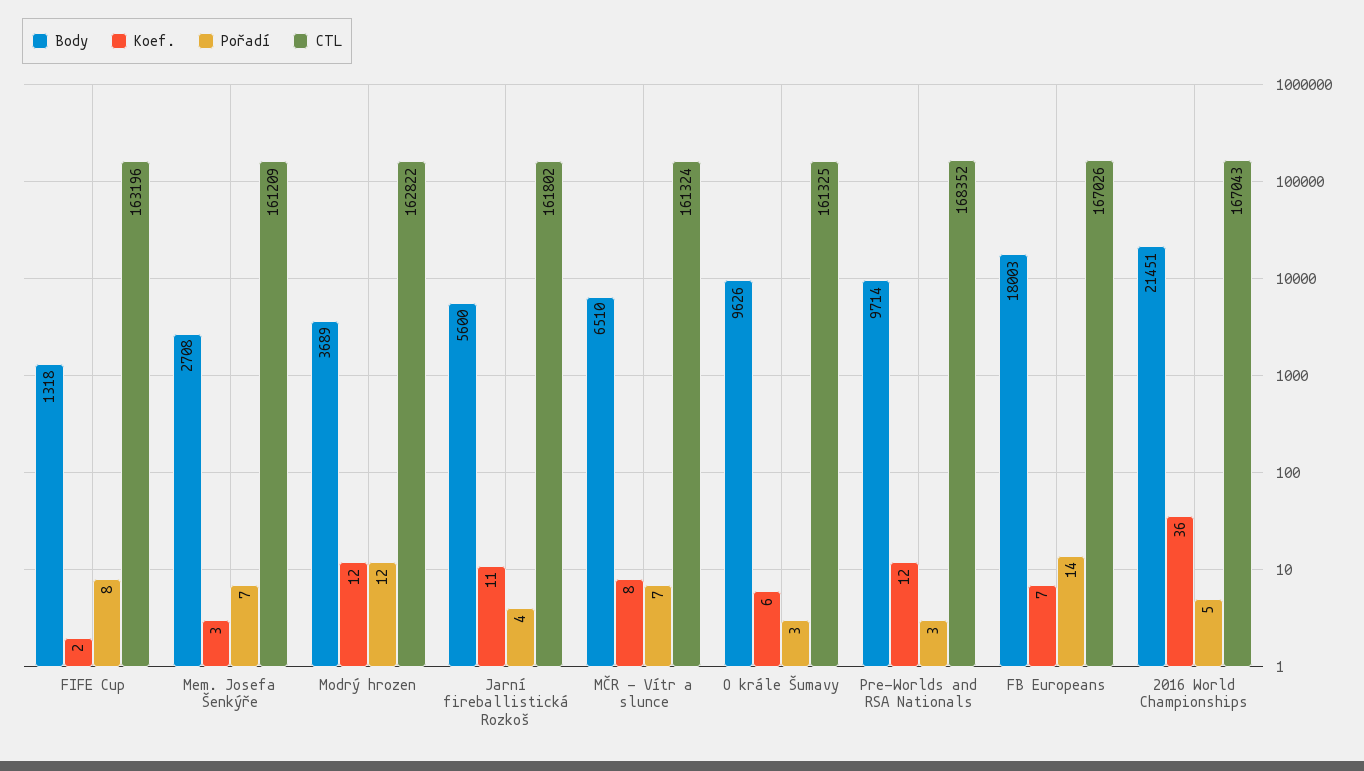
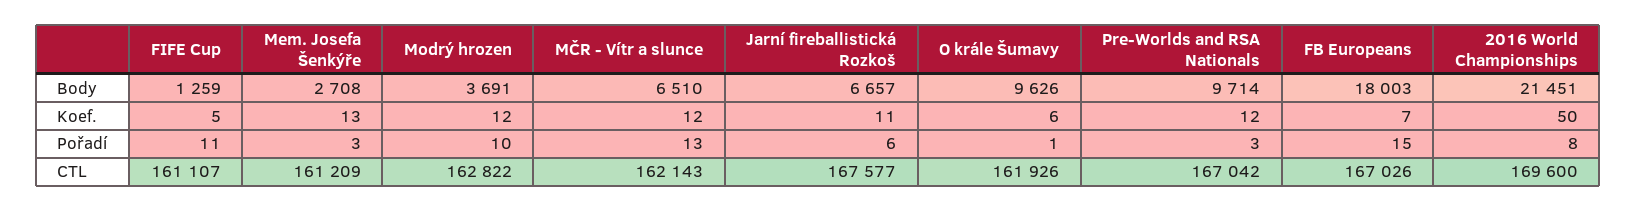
Body, FIFE Cup: 1318 -> 1259
Koef., FIFE Cup: 2 -> 5
Pořadí, FIFE Cup: 8 -> 11
CTL, FIFE Cup: 163196 -> 161107
Koef., Mem. Josefa Šenkýře: 3 -> 13
Pořadí, Mem. Josefa Šenkýře: 7 -> 3
Body, Modrý hrozen: 3689 -> 3691
Pořadí, Modrý hrozen: 12 -> 10
Body, Jarní fireballistická Rozkoš: 5600 -> 6657
Pořadí, Jarní fireballistická Rozkoš: 4 -> 6
CTL, Jarní fireballistická Rozkoš: 161802 -> 167577
Koef., MČR - Vítr a slunce: 8 -> 12
Pořadí, MČR - Vítr a slunce: 7 -> 13
CTL, MČR - Vítr a slunce: 161324 -> 162143
Pořadí, O krále Šumavy: 3 -> 1
CTL, O krále Šumavy: 161325 -> 161926
CTL, Pre-Worlds and RSA Nationals: 168352 -> 167042
Pořadí, FB Europeans: 14 -> 15
Koef., 2016 World Championships: 36 -> 50
Pořadí, 2016 World Championships: 5 -> 8
CTL, 2016 World Championships: 167043 -> 169600

